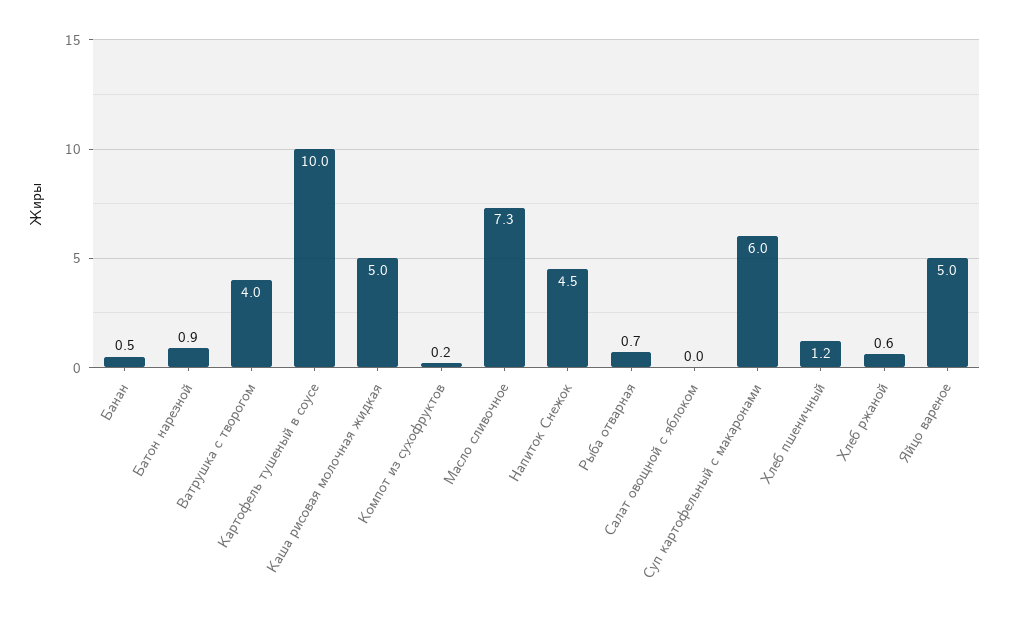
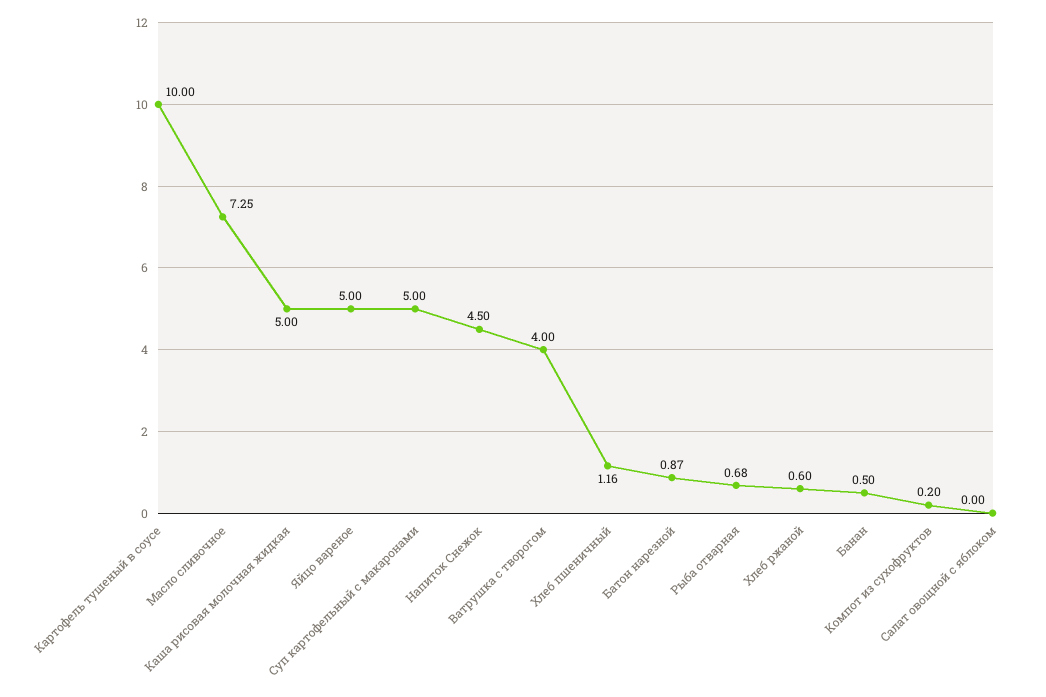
Суп картофельный с макаронами: 6 -> 5

